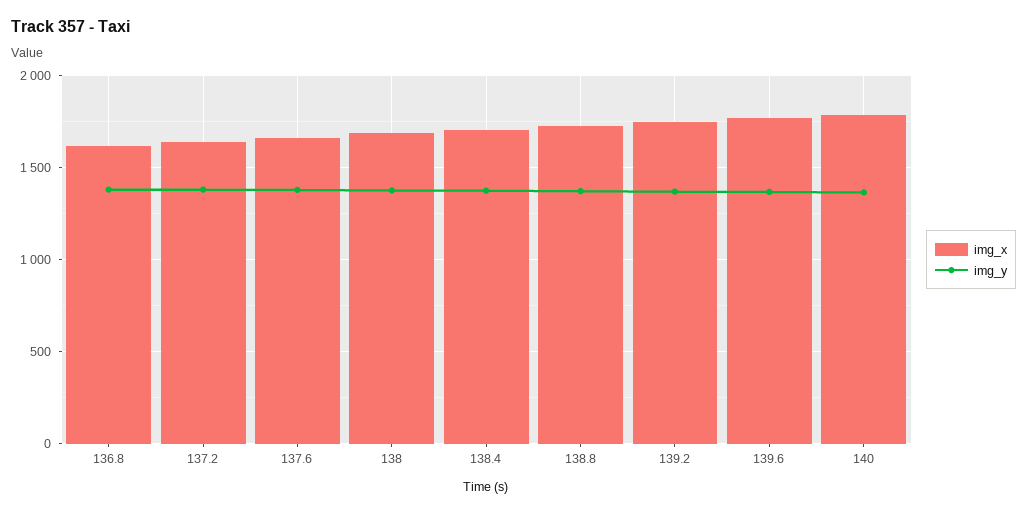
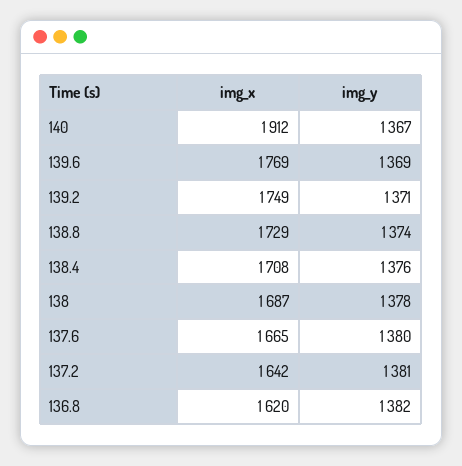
img_x, 140: 1800 -> 1912

